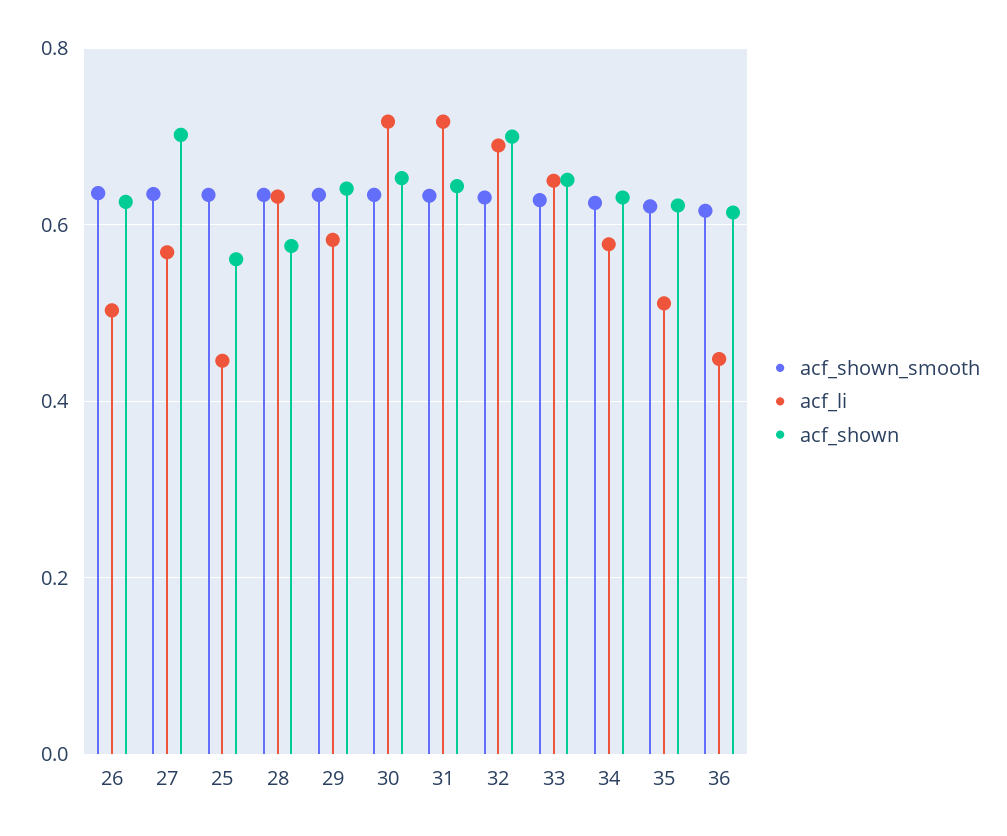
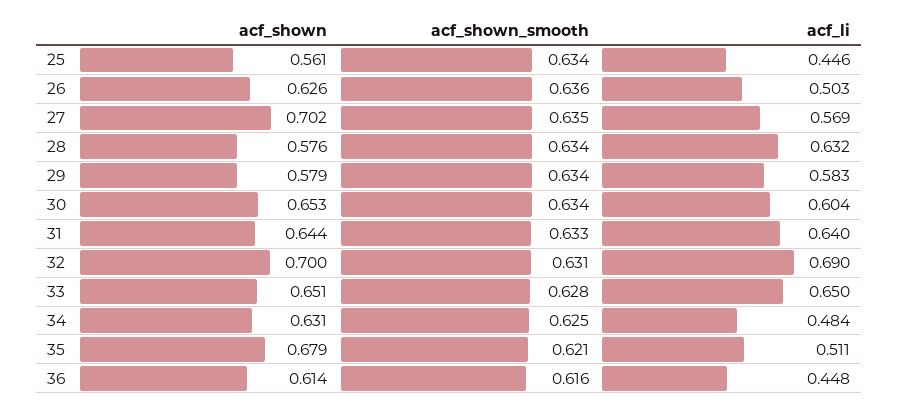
acf_shown, 29: 0.64 -> 0.579
acf_li, 30: 0.72 -> 0.604
acf_li, 31: 0.72 -> 0.64
acf_li, 34: 0.58 -> 0.484
acf_shown, 35: 0.62 -> 0.679

